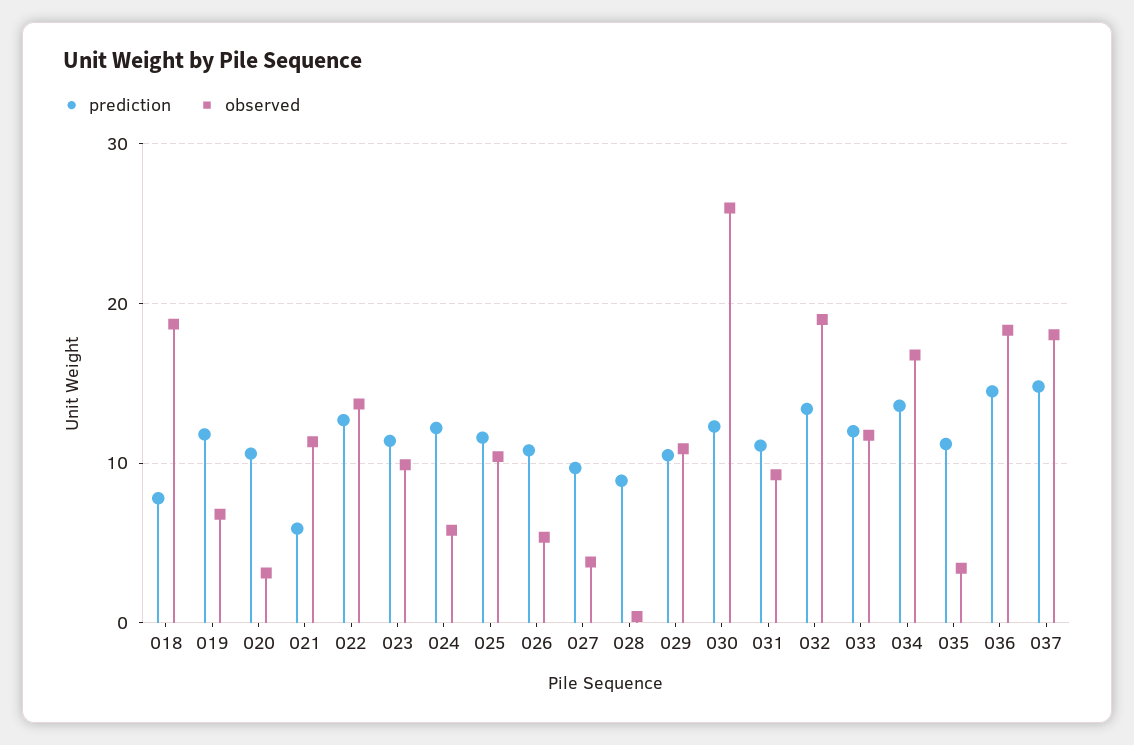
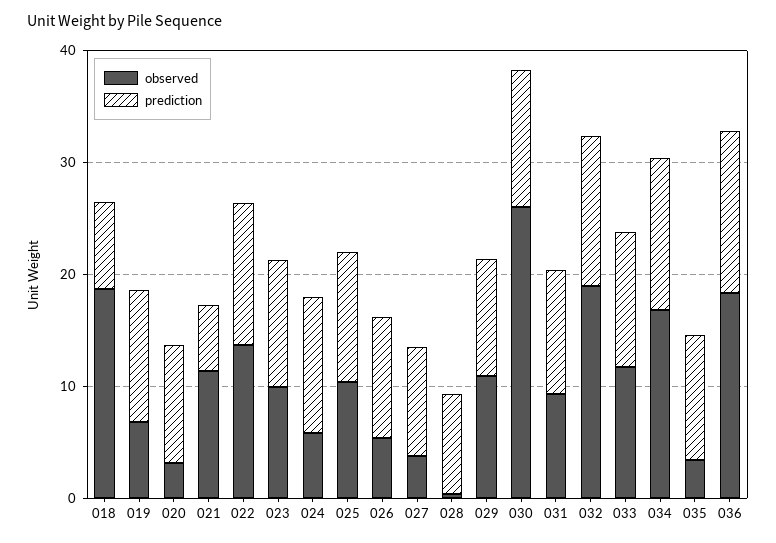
prediction, 037: 15 -> none
observed, 037: 18 -> none

